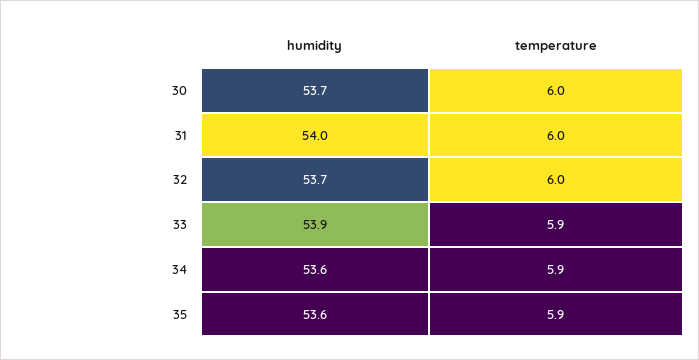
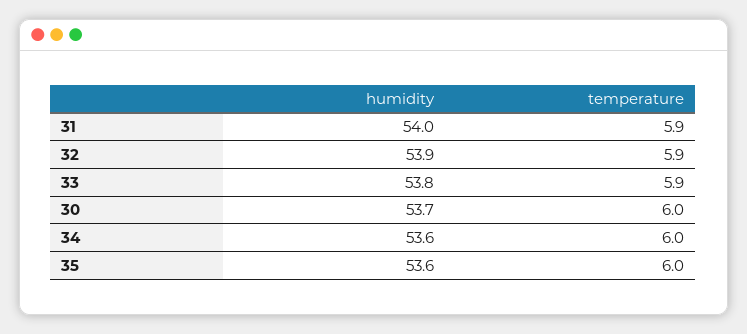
temperature, 31: 6 -> 5.9
humidity, 32: 53.7 -> 53.9
temperature, 32: 6 -> 5.9
humidity, 33: 53.9 -> 53.8
temperature, 34: 5.9 -> 6
temperature, 35: 5.9 -> 6

